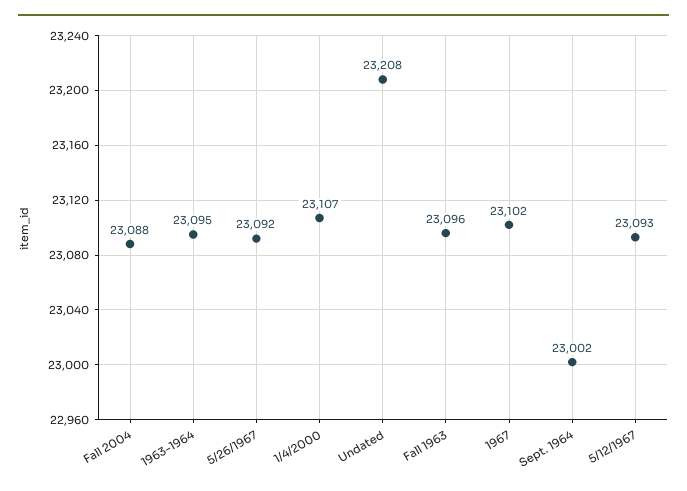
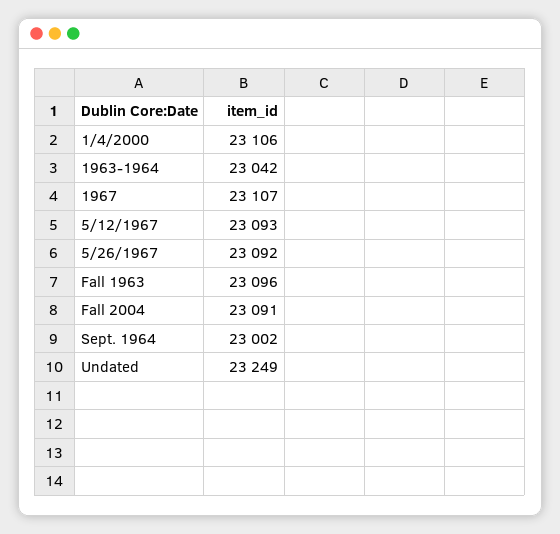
Fall 2004: 23088 -> 23091
1963-1964: 23095 -> 23042
1/4/2000: 23107 -> 23106
Undated: 23208 -> 23249
1967: 23102 -> 23107

